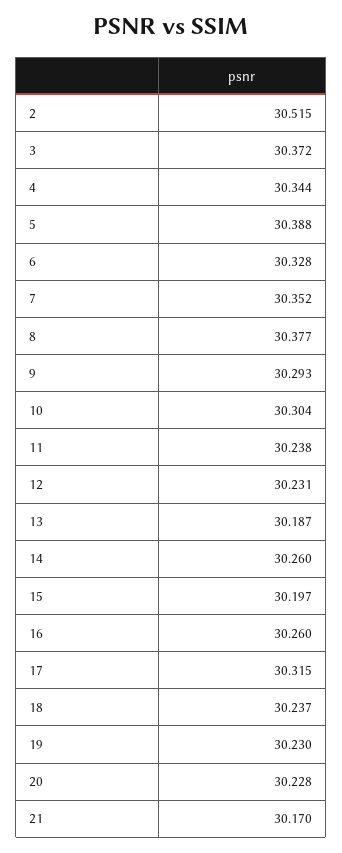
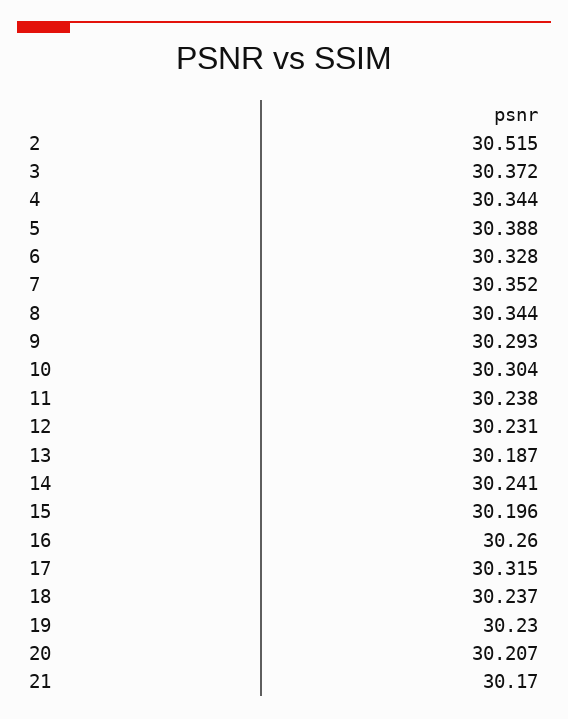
8: 30.377 -> 30.344
14: 30.26 -> 30.241
15: 30.197 -> 30.196
20: 30.228 -> 30.207

